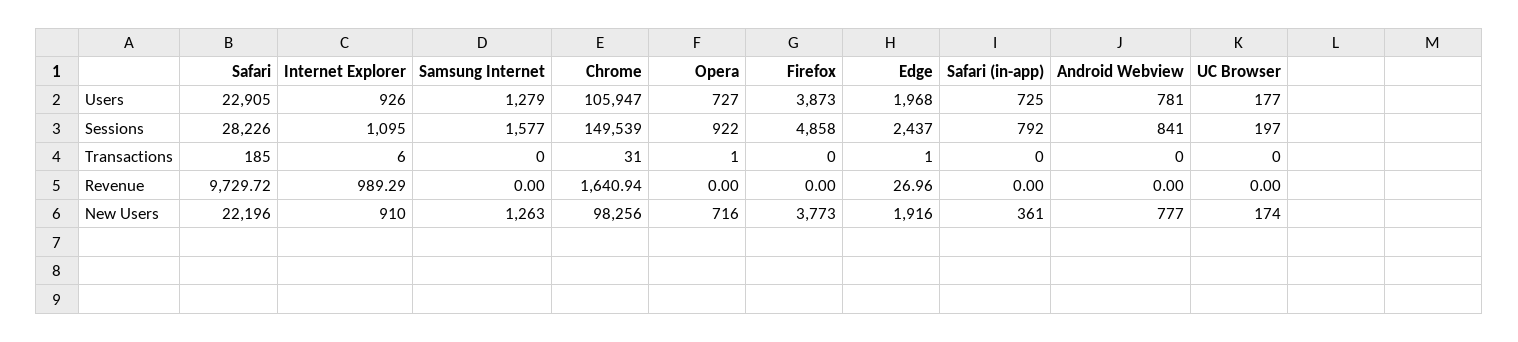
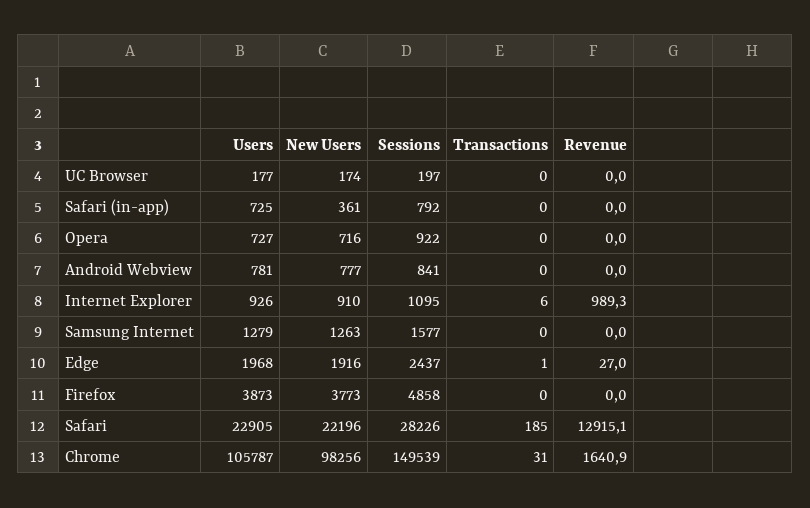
Chrome, Users: 105947 -> 105787
Opera, Transactions: 1 -> 0
Safari, Revenue: 9729.72 -> 12915.1

